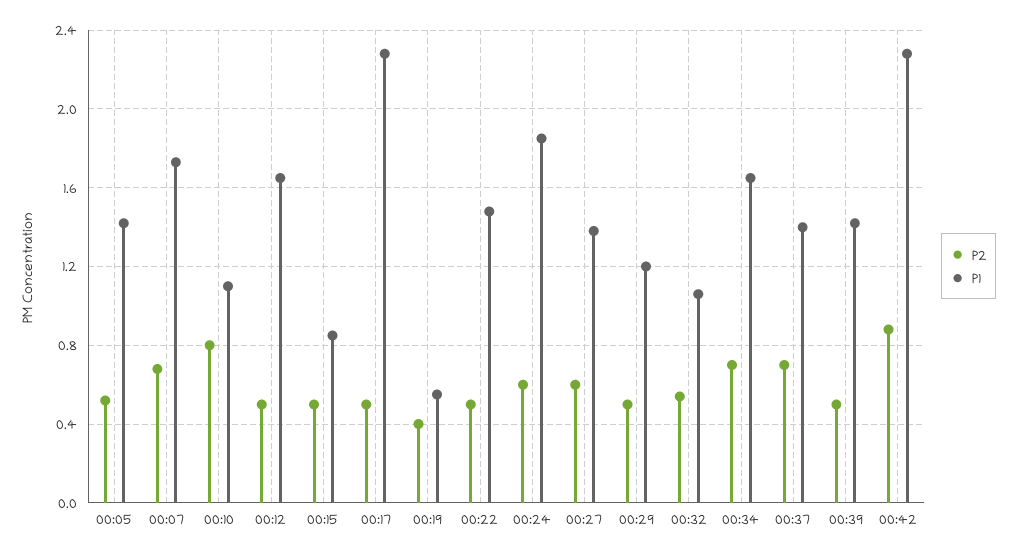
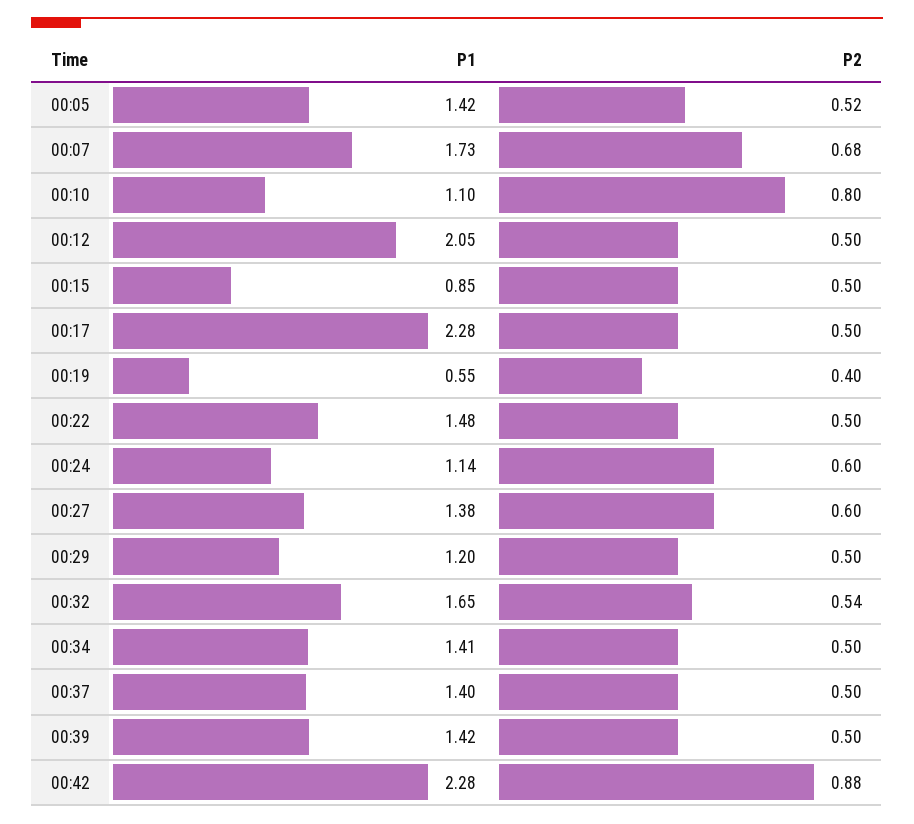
P1, 00:12: 1.65 -> 2.05
P1, 00:24: 1.85 -> 1.14
P1, 00:32: 1.05 -> 1.65
P2, 00:34: 0.7 -> 0.5
P1, 00:34: 1.65 -> 1.41
P2, 00:37: 0.7 -> 0.5

